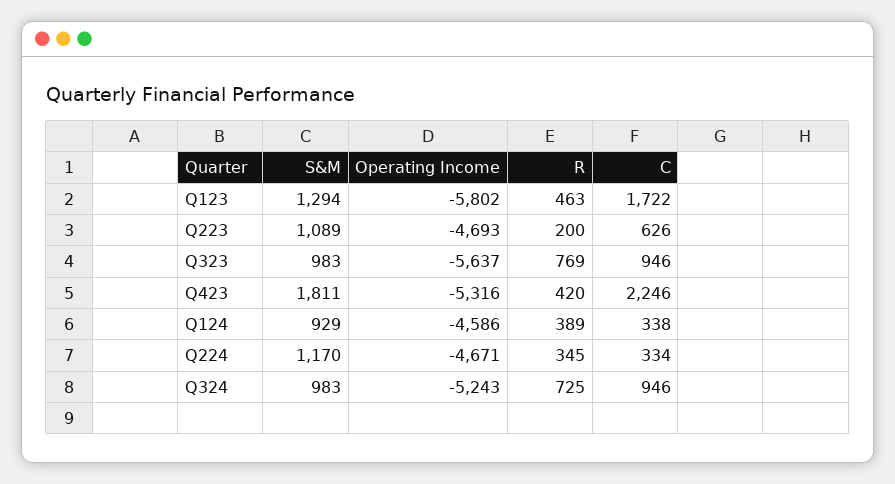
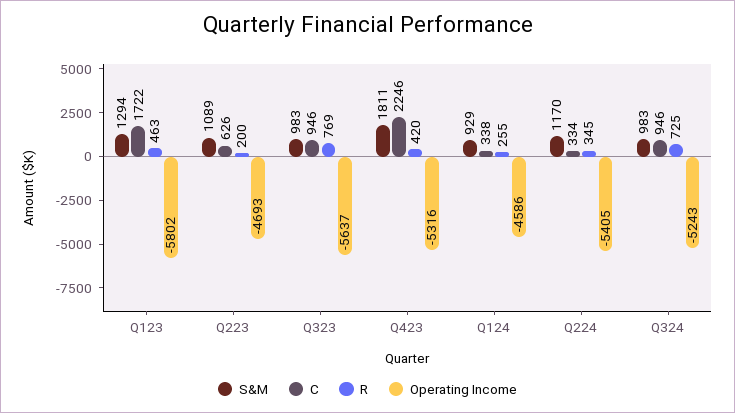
R, Q124: 389 -> 255
Operating Income, Q224: -4671 -> -5405

